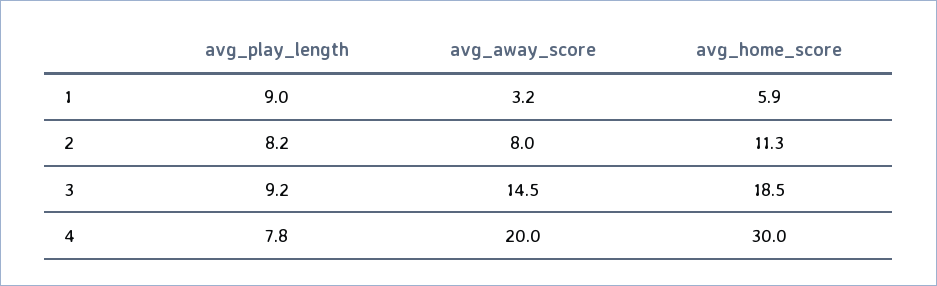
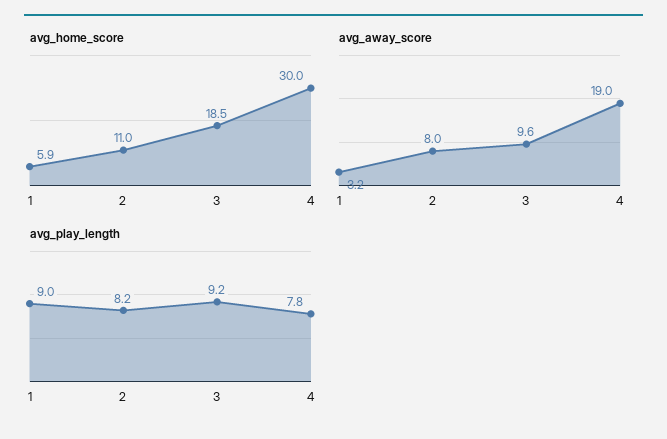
avg_home_score, 2: 11.3 -> 11
avg_away_score, 3: 14.5 -> 9.6
avg_away_score, 4: 20 -> 19

